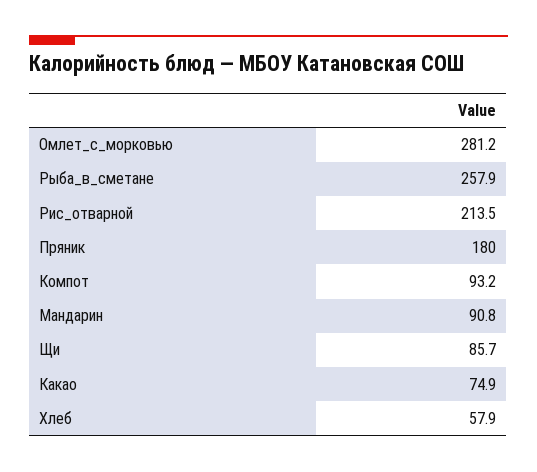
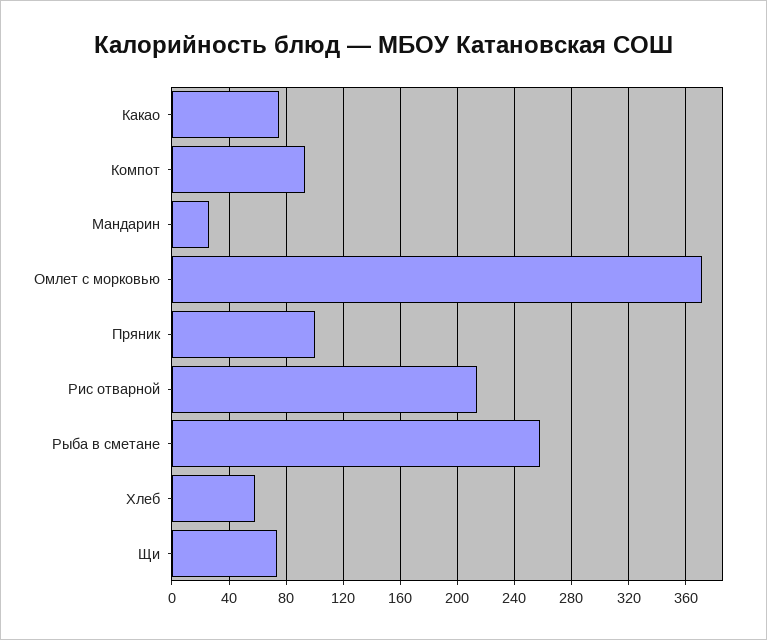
Омлет_с_морковью: 281.2 -> 370
Пряник: 180 -> 100
Мандарин: 90.8 -> 25
Щи: 85.7 -> 75

